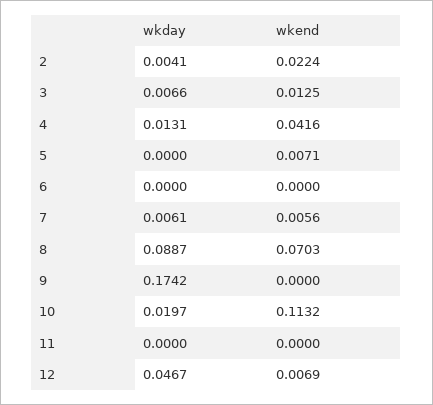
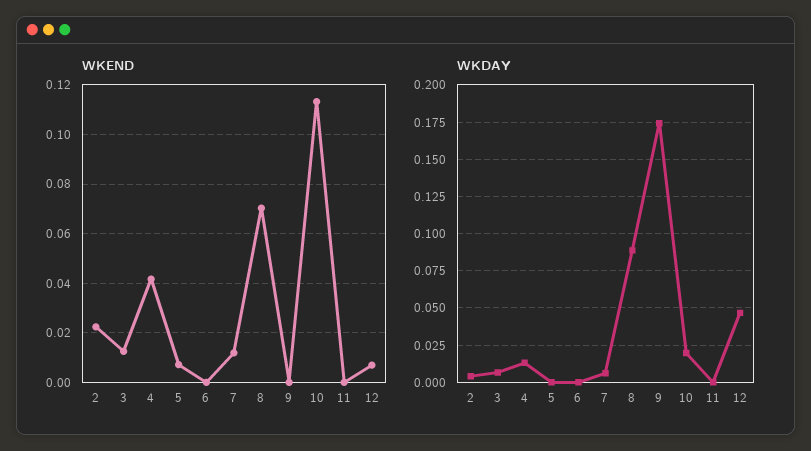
wkend, 7: 0.0056 -> 0.0125

